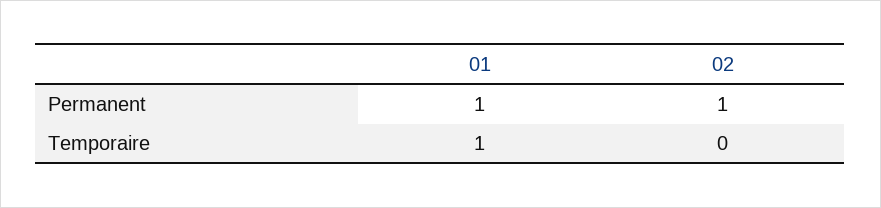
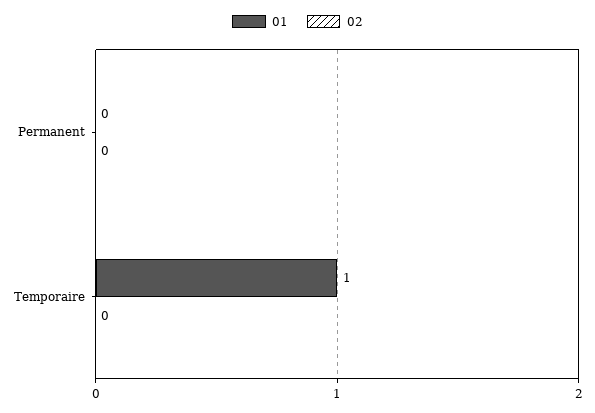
01, Permanent: 1 -> 0
02, Permanent: 1 -> 0

